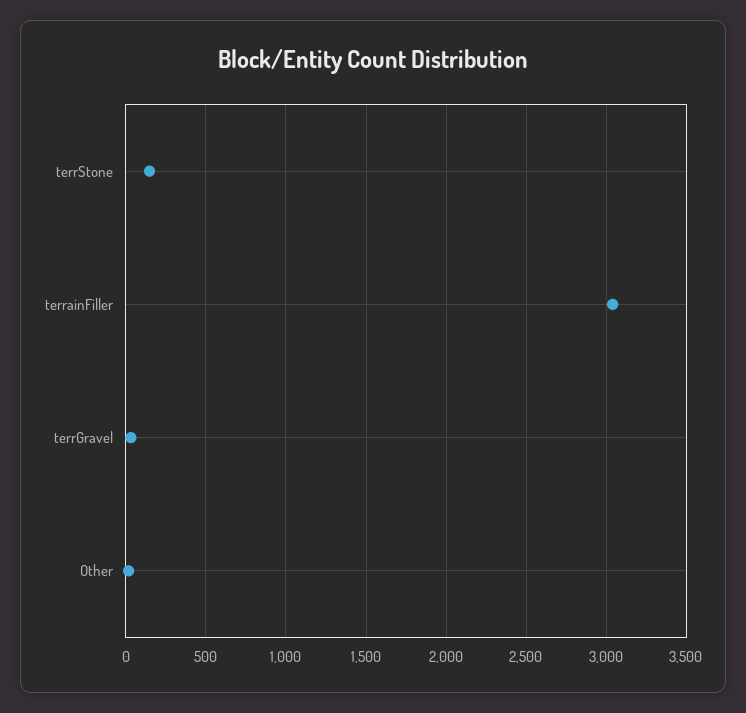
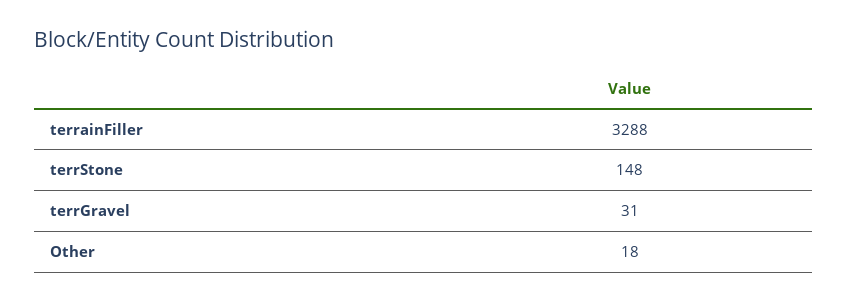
terrainFiller: 3050 -> 3288

